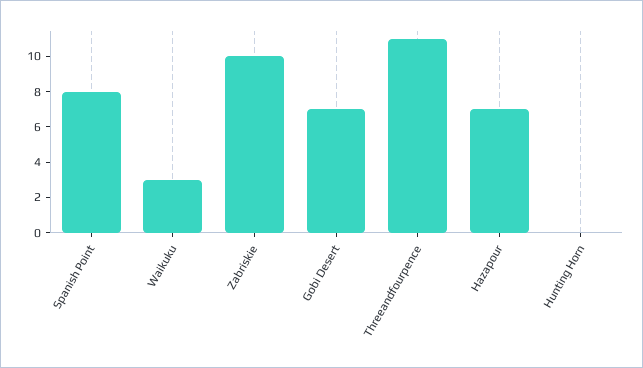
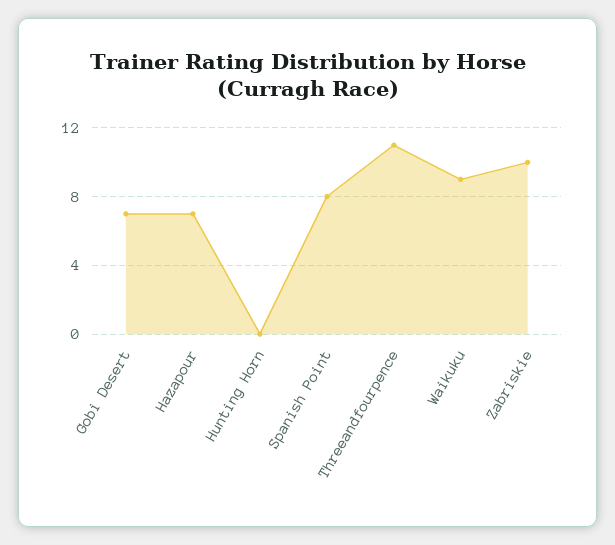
Waikuku: 3 -> 9

